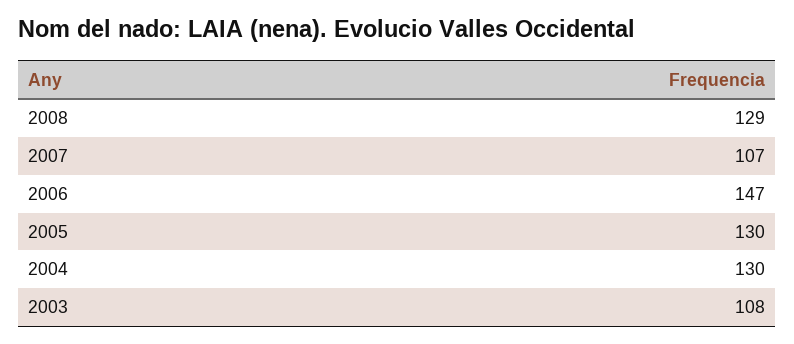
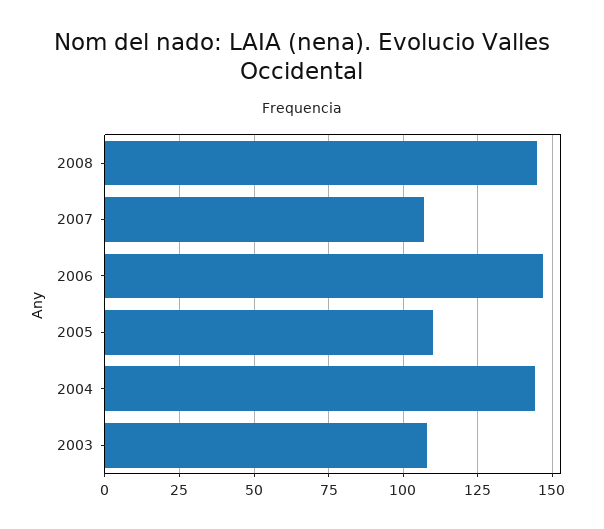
2008: 129 -> 145
2005: 130 -> 110
2004: 130 -> 145

